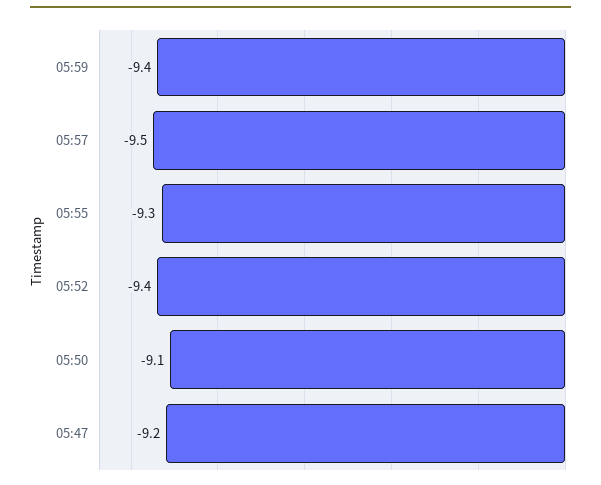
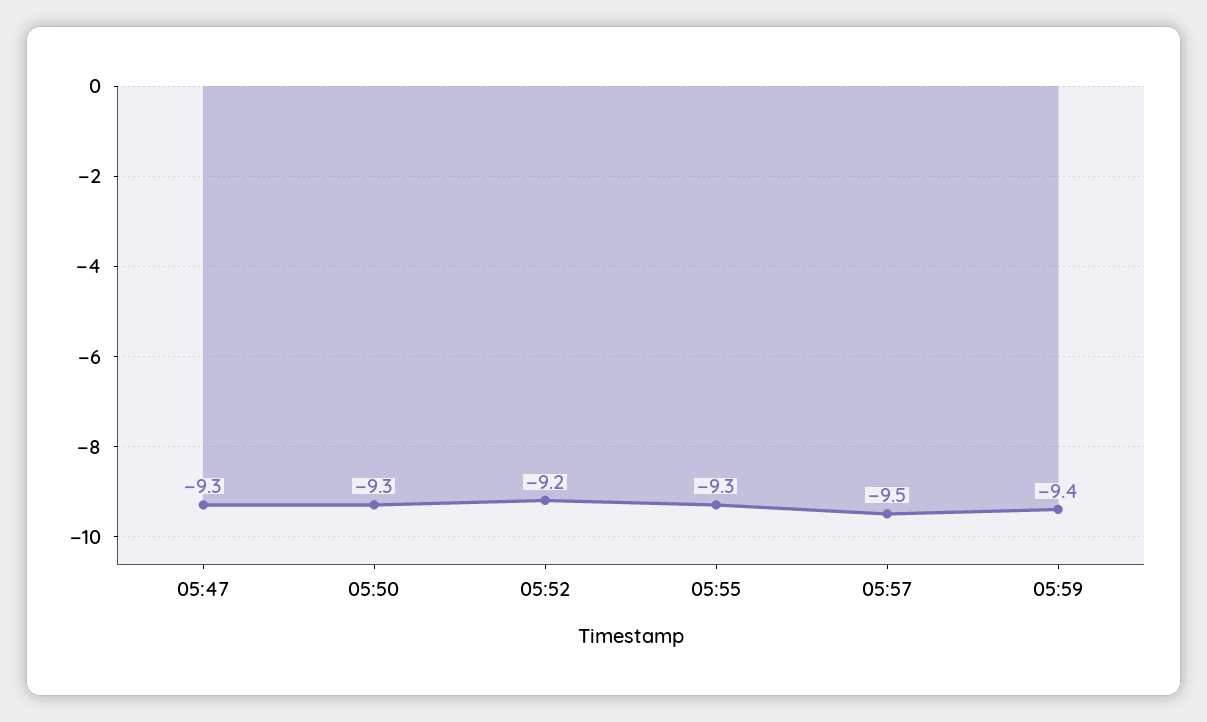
05:52: -9.4 -> -9.2
05:50: -9.1 -> -9.3
05:47: -9.2 -> -9.3

